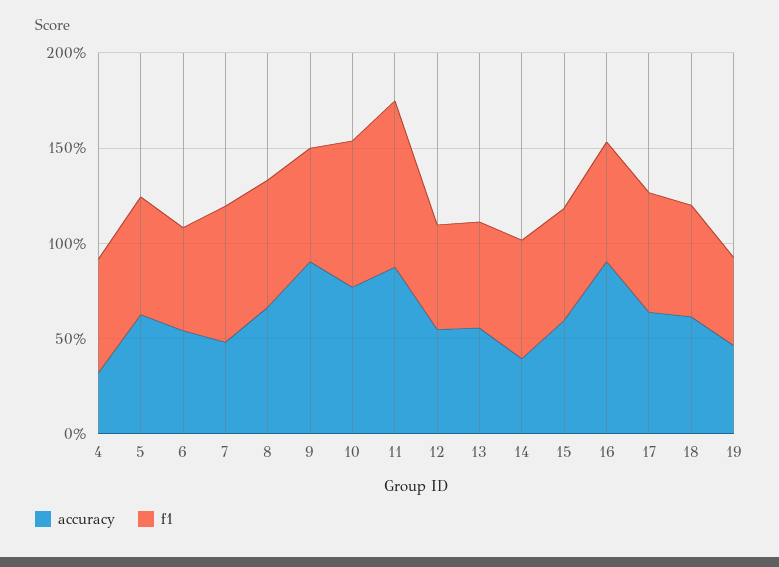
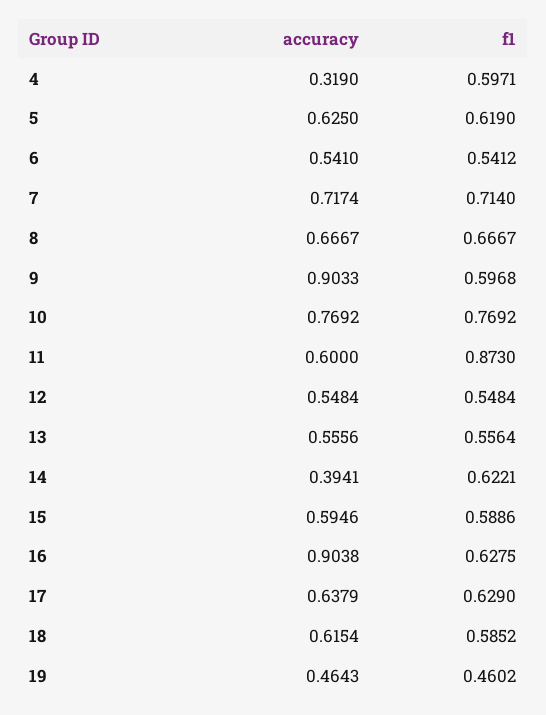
accuracy, 7: 0.5 -> 0.7174
accuracy, 11: 0.9 -> 0.6

